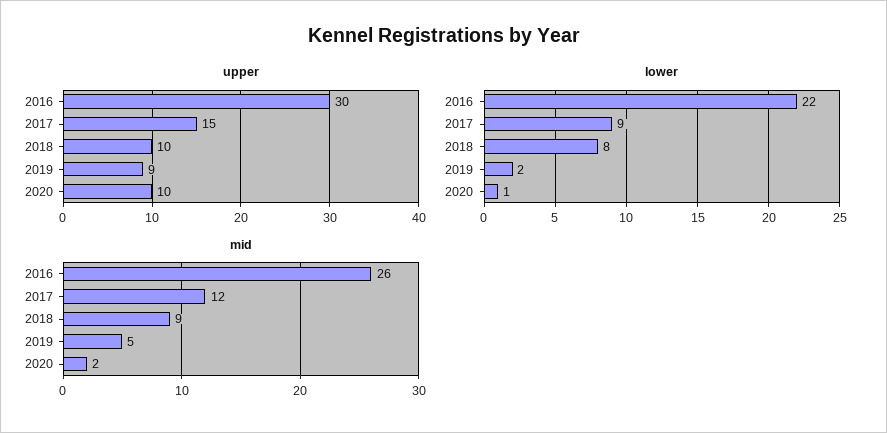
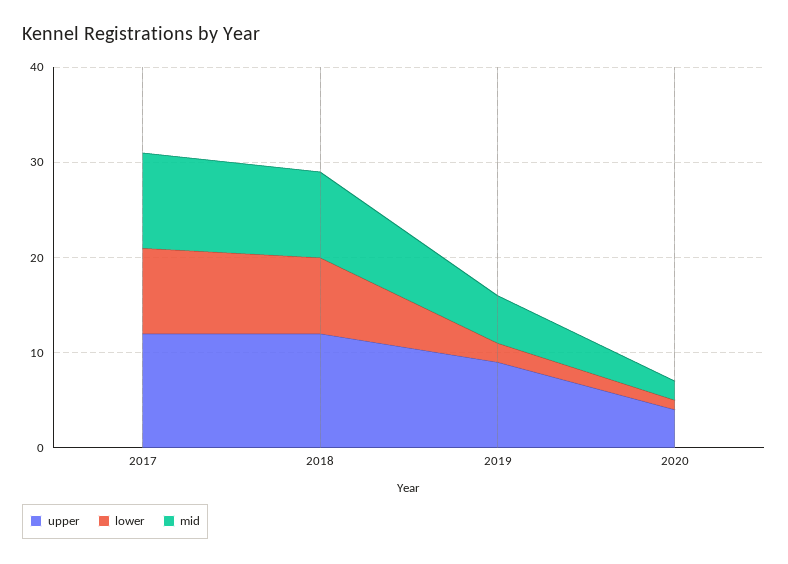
upper, 2016: 30 -> none
upper, 2017: 15 -> 12
upper, 2018: 10 -> 12
upper, 2020: 10 -> 4
lower, 2016: 22 -> none
mid, 2016: 26 -> none
mid, 2017: 12 -> 10

